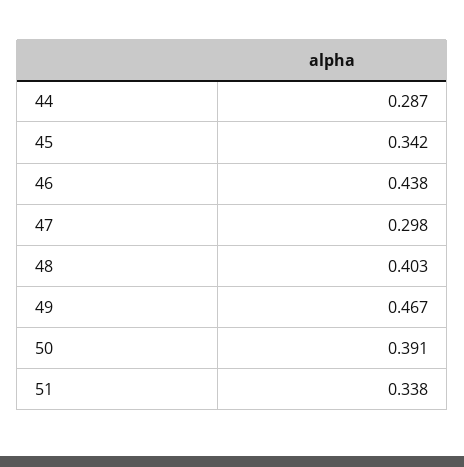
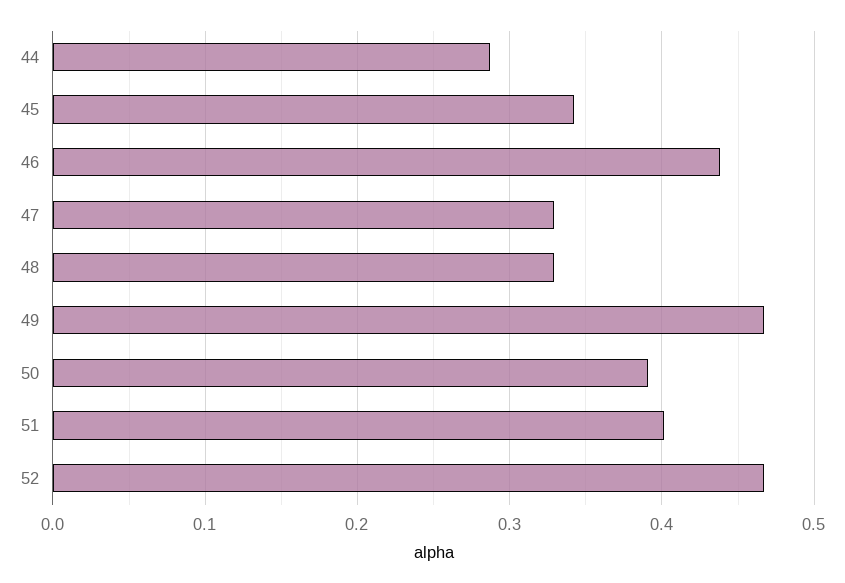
47: 0.298 -> 0.33
48: 0.403 -> 0.33
51: 0.338 -> 0.4
52: none -> 0.47

